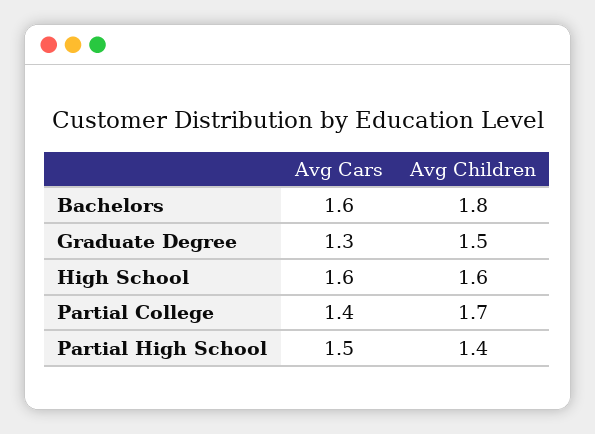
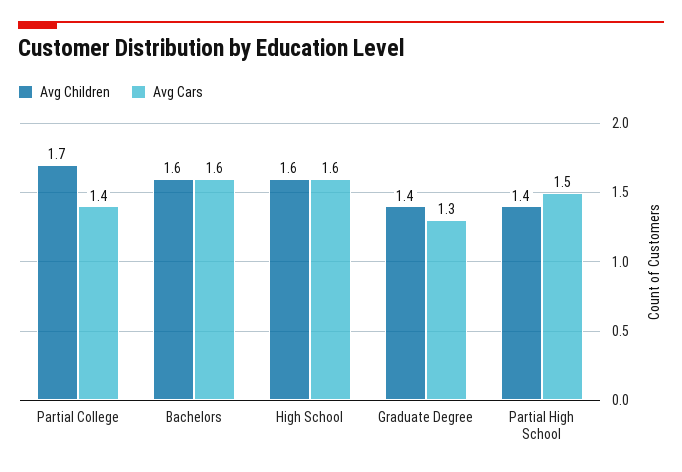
Avg Children, Bachelors: 1.8 -> 1.6
Avg Children, Graduate Degree: 1.5 -> 1.4

